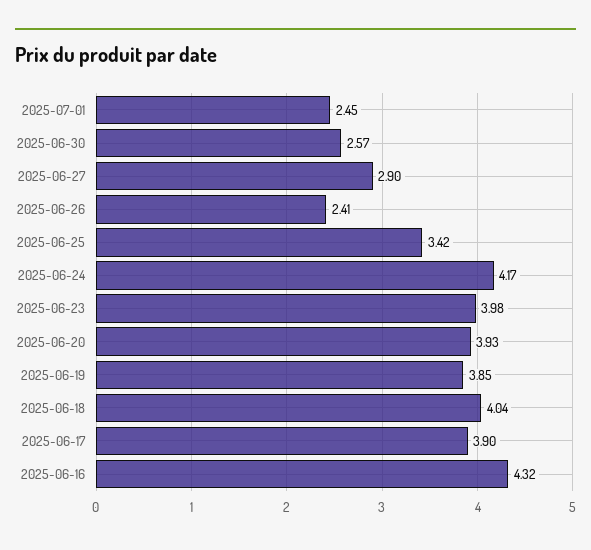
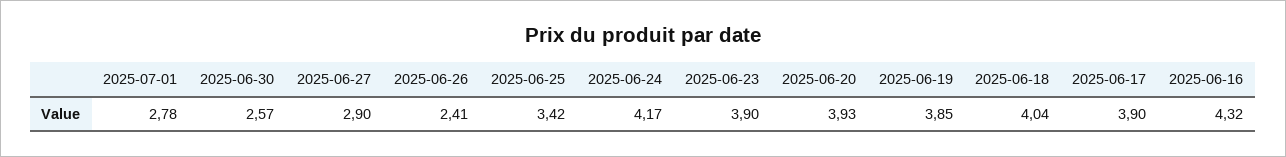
2025-07-01: 2.45 -> 2.78
2025-06-23: 3.98 -> 3.9

